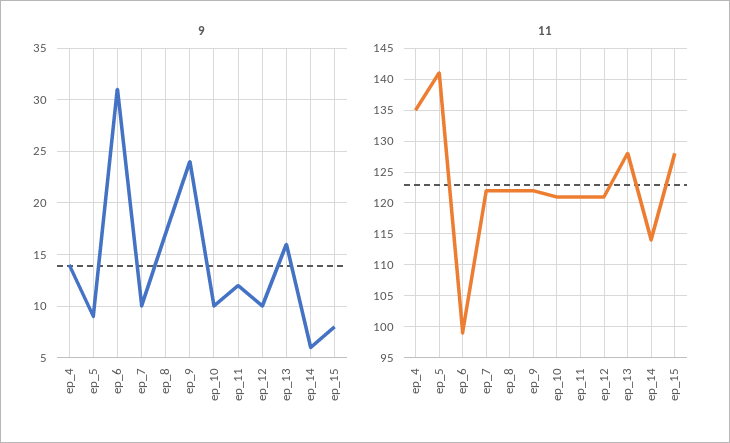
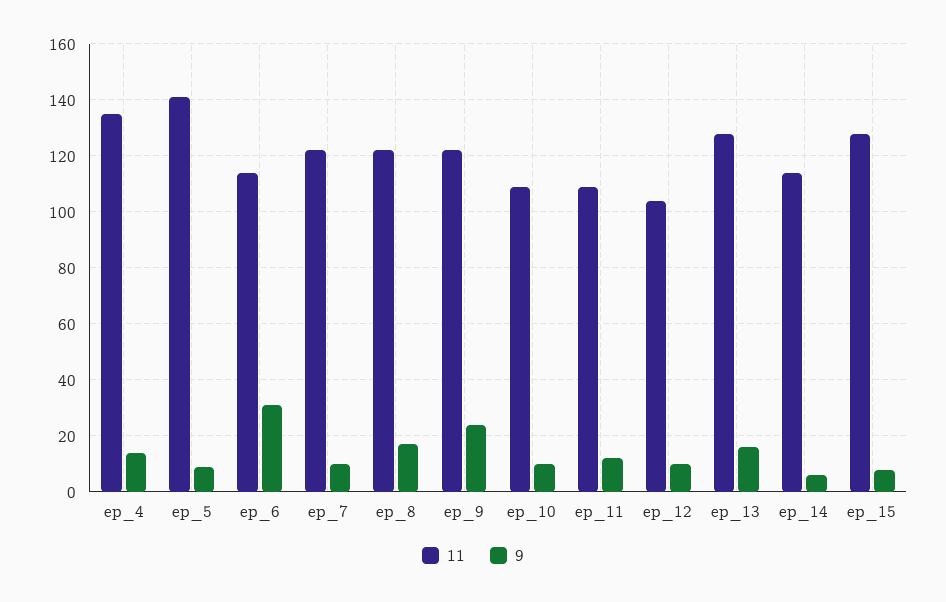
11, ep_6: 99 -> 115
11, ep_10: 121 -> 110
11, ep_11: 121 -> 110
11, ep_12: 121 -> 105

